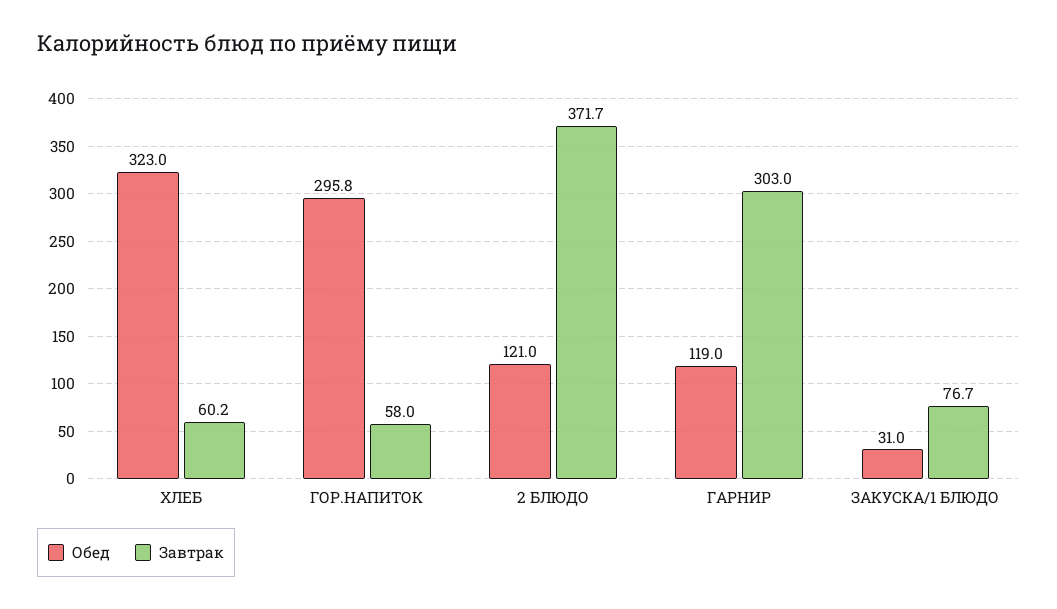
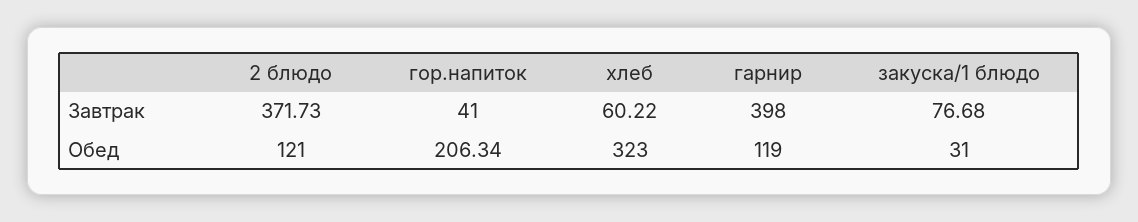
Обед, ГОР.НАПИТОК: 295.8 -> 206.34
Завтрак, ГОР.НАПИТОК: 58 -> 41
Завтрак, ГАРНИР: 303 -> 398

